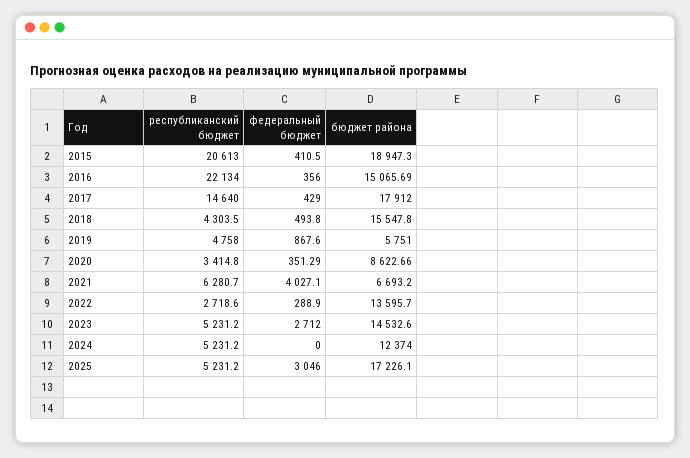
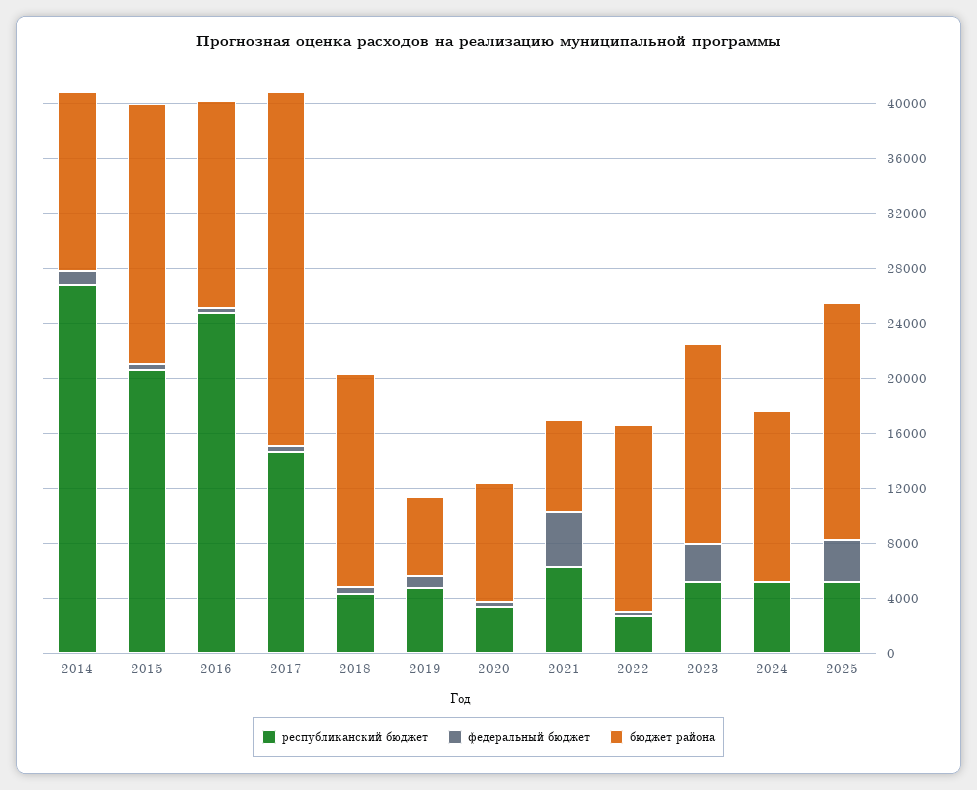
республиканский бюджет, 2016: 22134 -> 25000
бюджет района, 2017: 17912 -> 26000
республиканский бюджет, 2014: none -> 27000
федеральный бюджет, 2014: none -> 1000
бюджет района, 2014: none -> 13000

